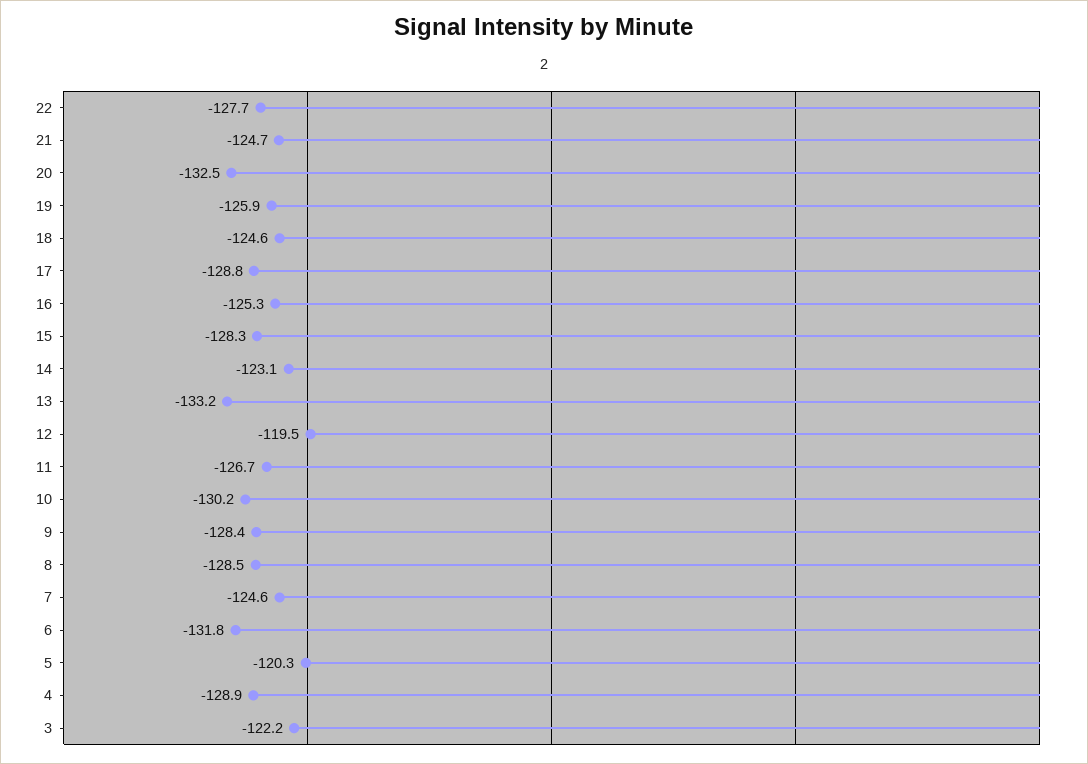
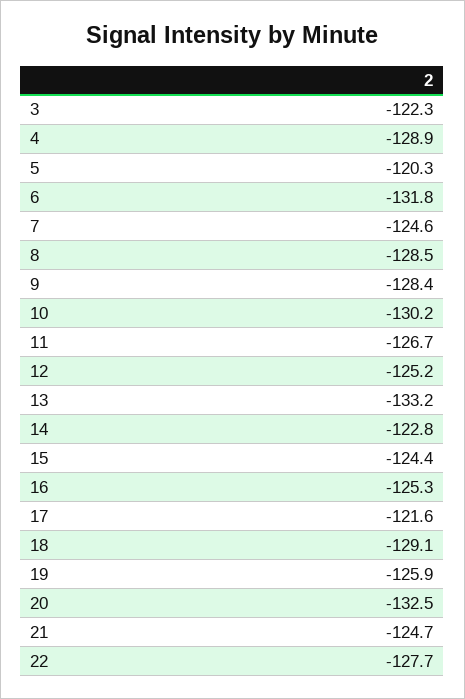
18: -124.6 -> -129.1
17: -128.8 -> -121.6
15: -128.3 -> -124.4
14: -123.1 -> -122.8
12: -119.5 -> -125.2
3: -122.2 -> -122.3

